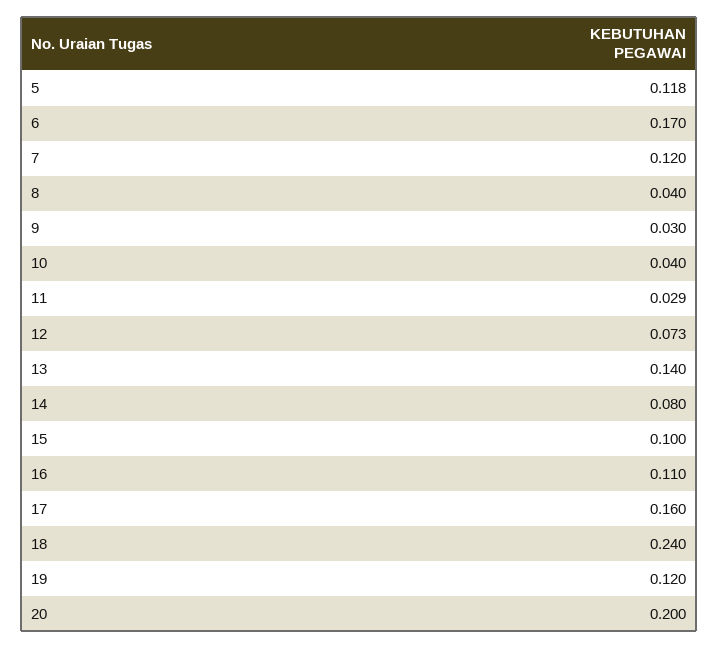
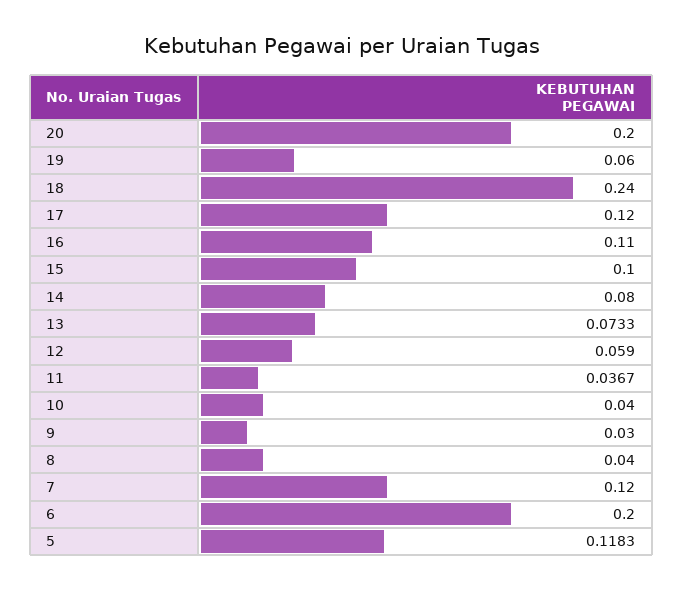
6: 0.17 -> 0.2
11: 0.029 -> 0.0367
12: 0.073 -> 0.059
13: 0.14 -> 0.0733
17: 0.16 -> 0.12
19: 0.12 -> 0.06

